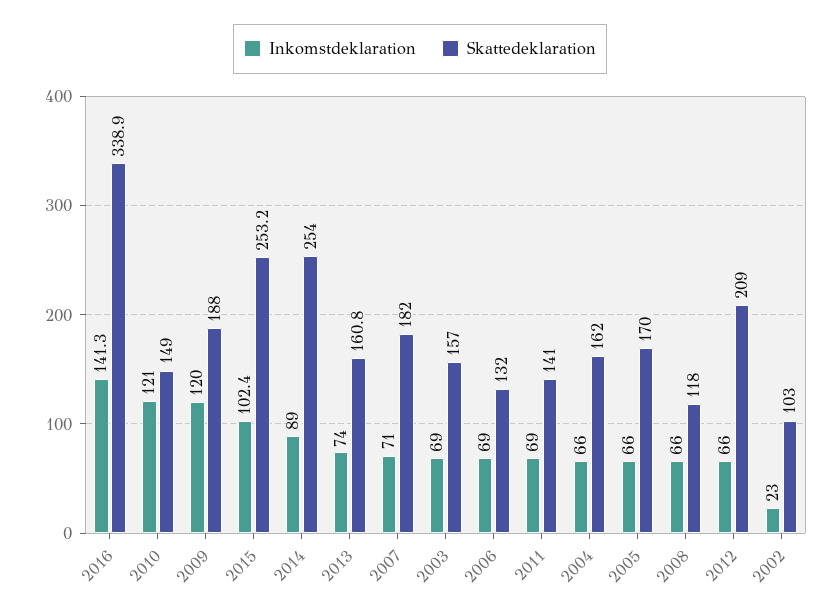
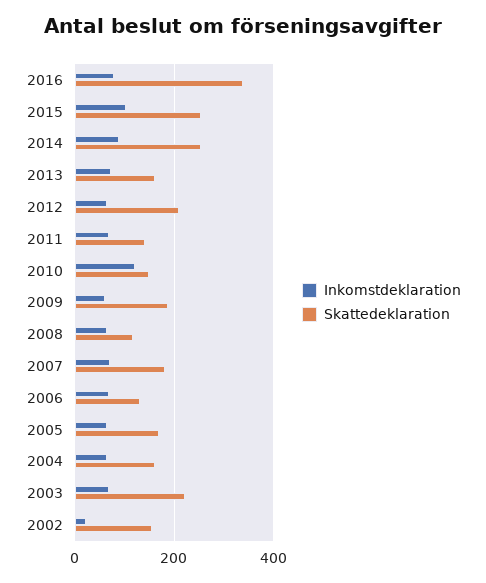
Inkomstdeklaration, 2016: 141.3 -> 80
Inkomstdeklaration, 2009: 120 -> 60
Skattedeklaration, 2003: 157 -> 220
Skattedeklaration, 2002: 103 -> 160

